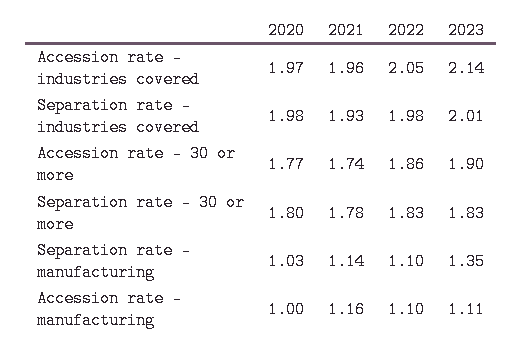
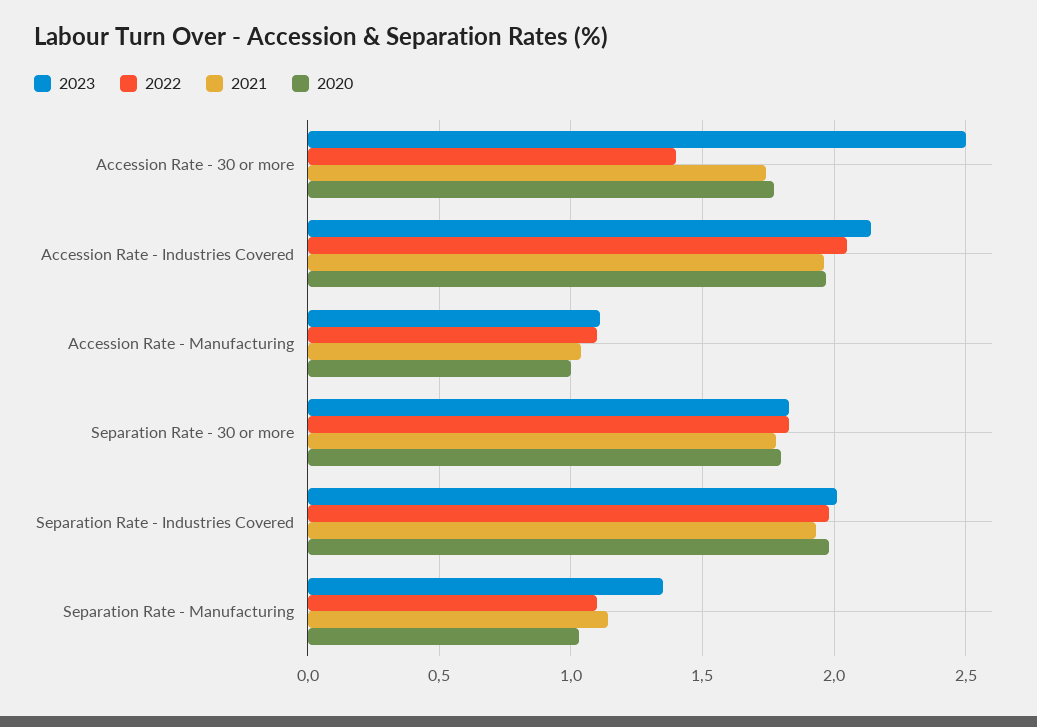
2022, Accession rate - 30 or more: 1.86 -> 1.4
2023, Accession rate - 30 or more: 1.9 -> 2.5
2021, Accession rate - manufacturing: 1.16 -> 1.05

